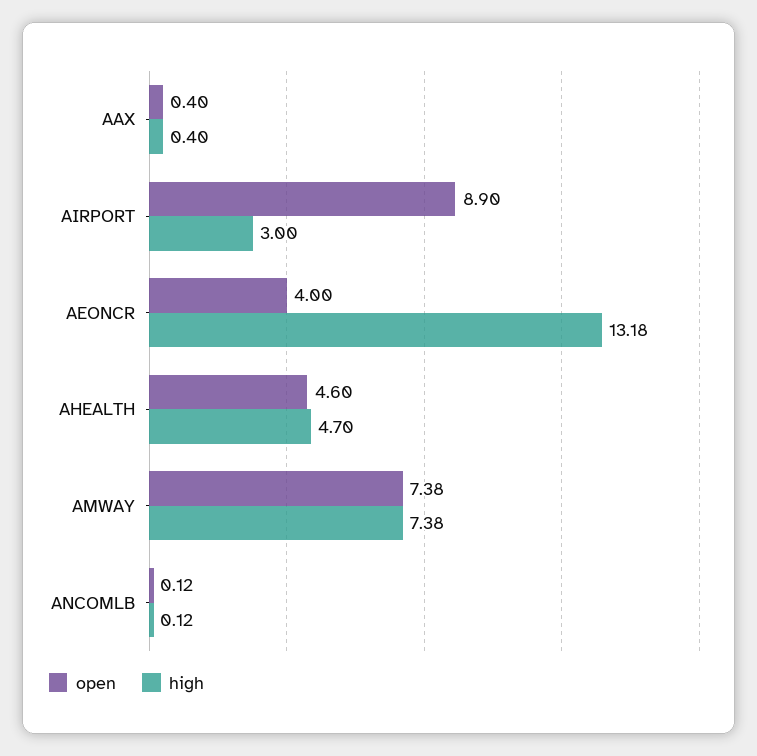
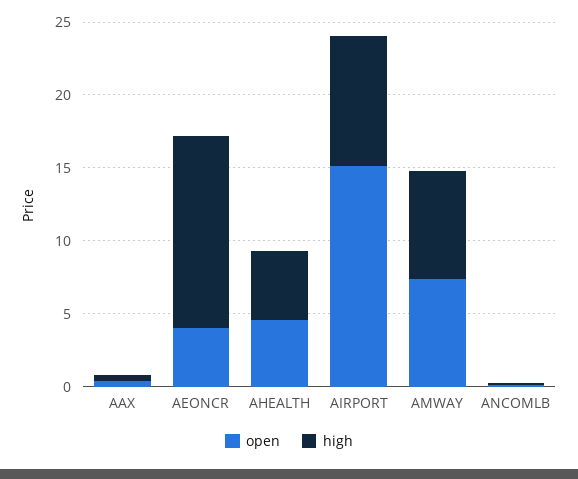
open, AIRPORT: 8.9 -> 15
high, AIRPORT: 3 -> 9

